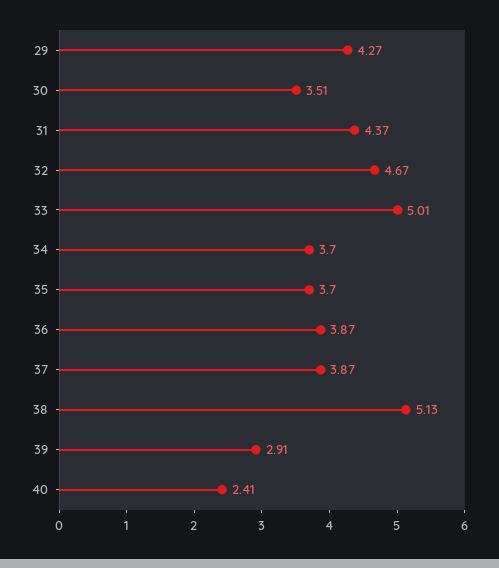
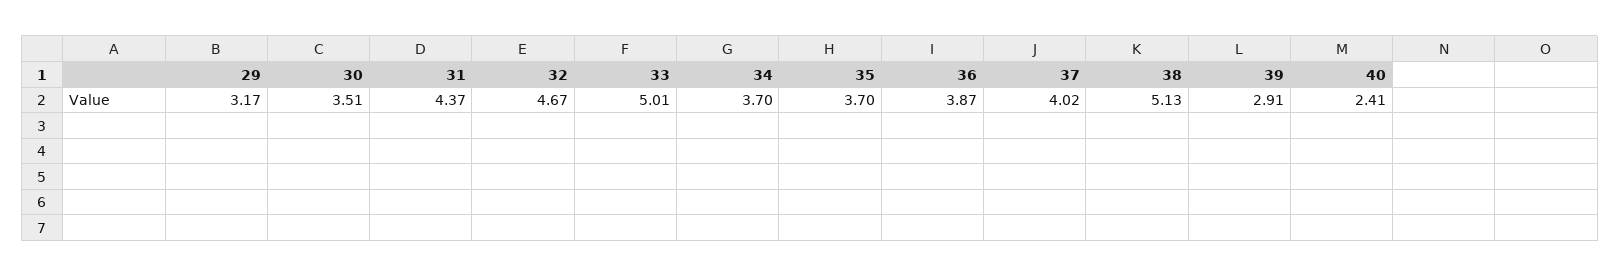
29: 4.27 -> 3.17
37: 3.87 -> 4.02

